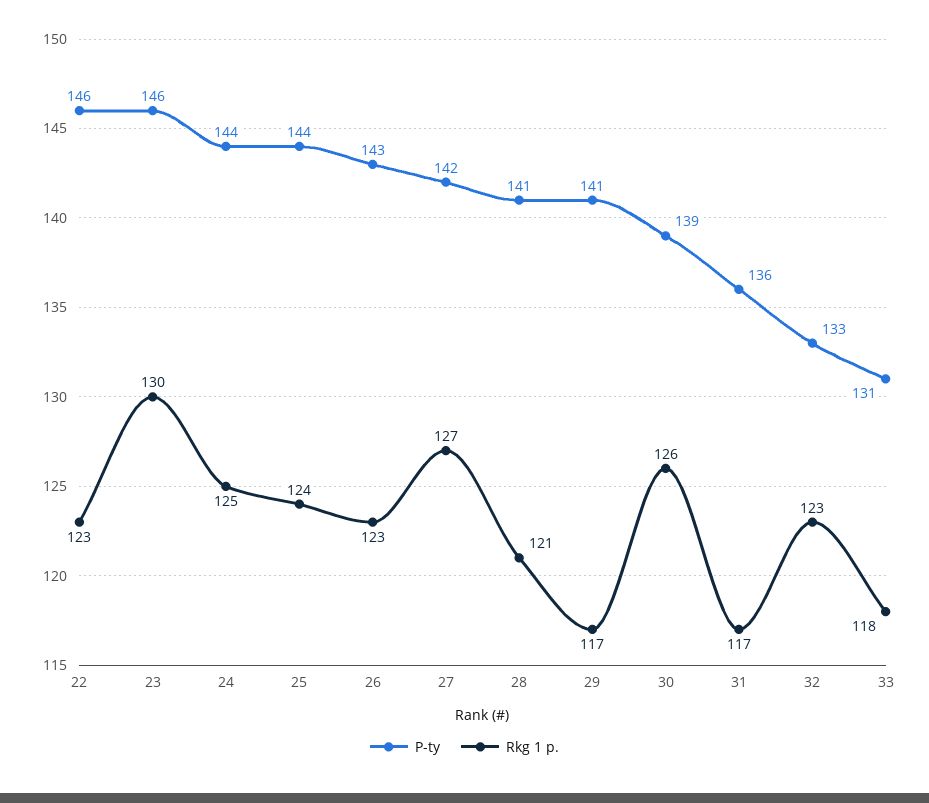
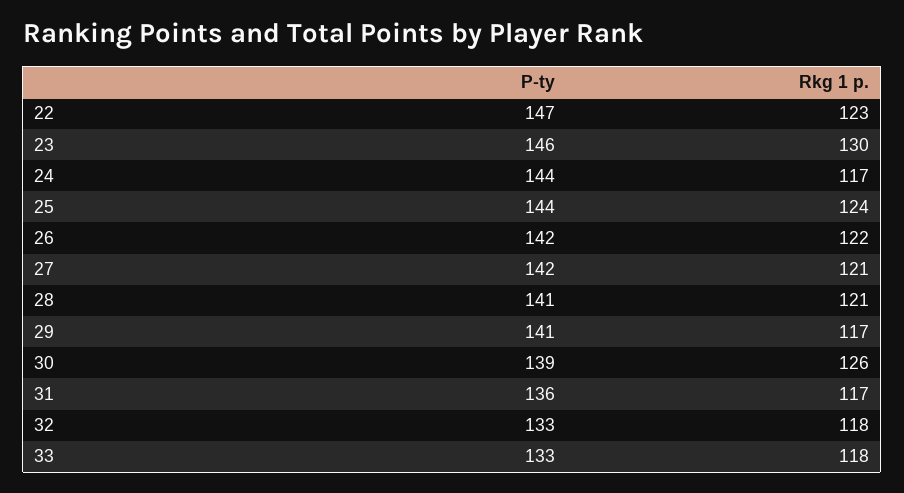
P-ty, 22: 146 -> 147
Rkg 1 p., 24: 125 -> 117
P-ty, 26: 143 -> 142
Rkg 1 p., 26: 123 -> 122
Rkg 1 p., 27: 127 -> 121
Rkg 1 p., 32: 123 -> 118
P-ty, 33: 131 -> 133

